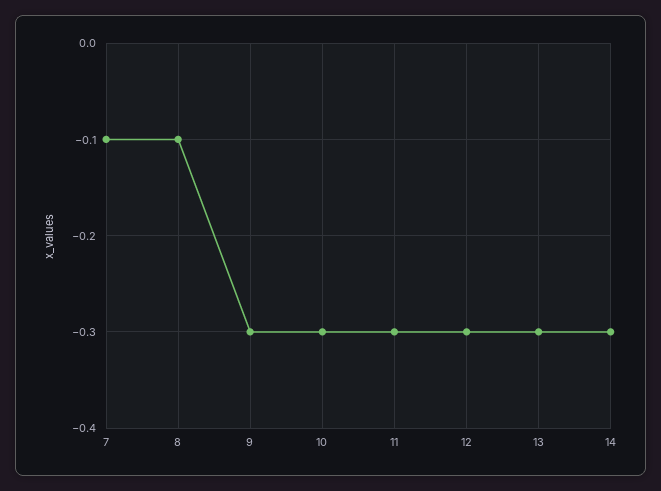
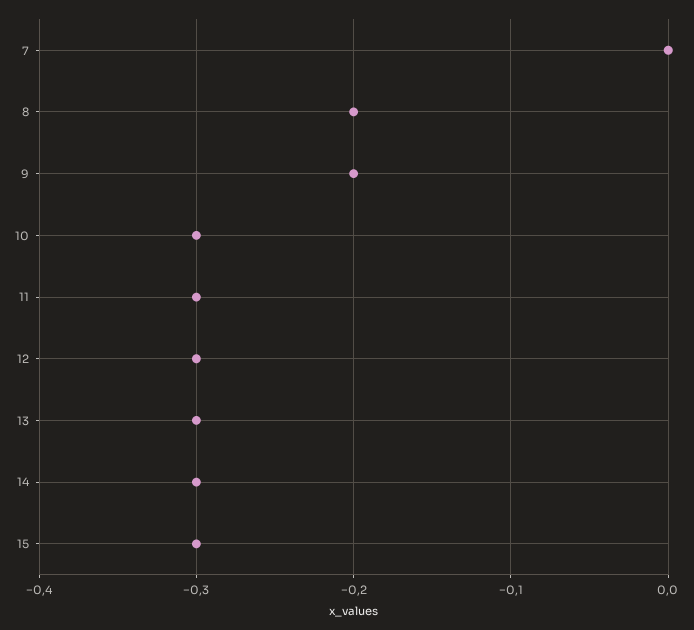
7: -0.1 -> 0
8: -0.1 -> -0.2
9: -0.3 -> -0.2
15: none -> -0.3

